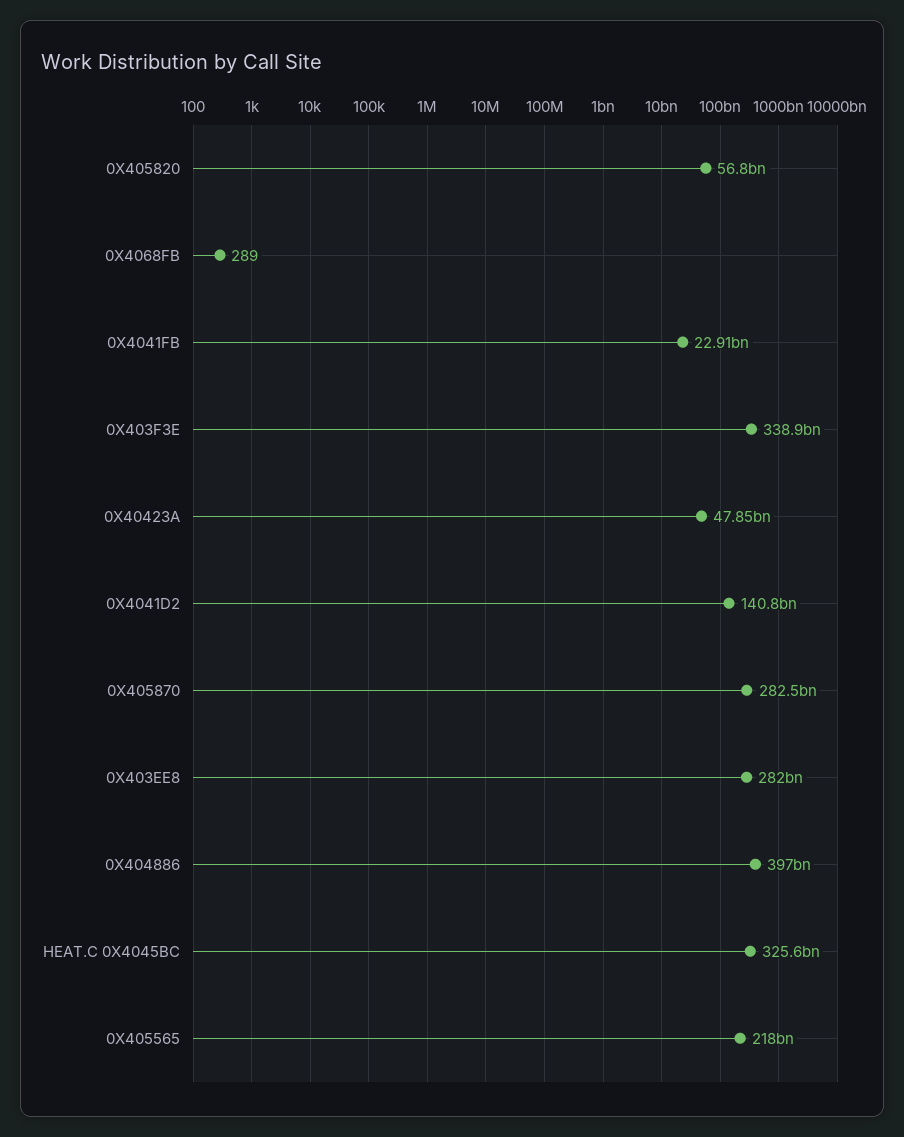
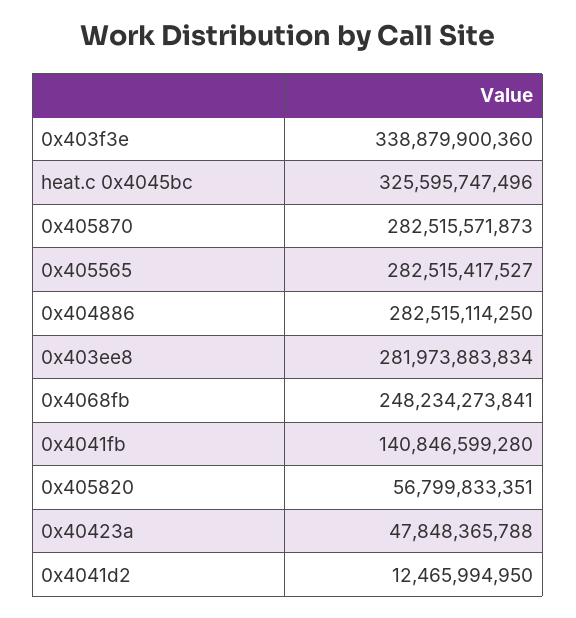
0X4068FB: 289 -> 248234273841
0X4041FB: 22910000000 -> 140846599280
0X4041D2: 140800000000 -> 12465994950
0X404886: 397000000000 -> 282515114250
0X405565: 218000000000 -> 282515417527

